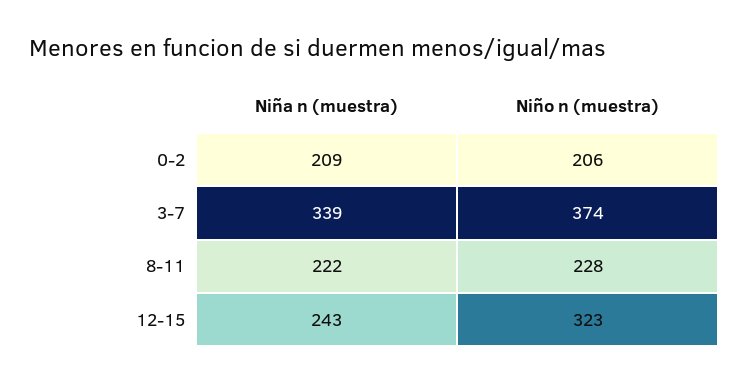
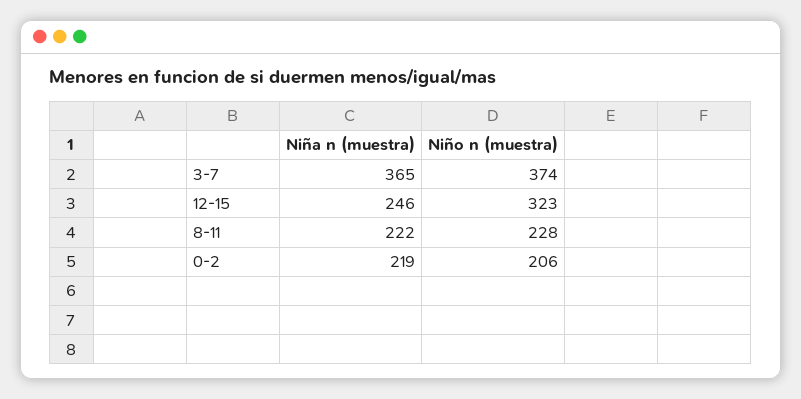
Niña n (muestra), 0-2: 209 -> 219
Niña n (muestra), 3-7: 339 -> 365
Niña n (muestra), 12-15: 243 -> 246

